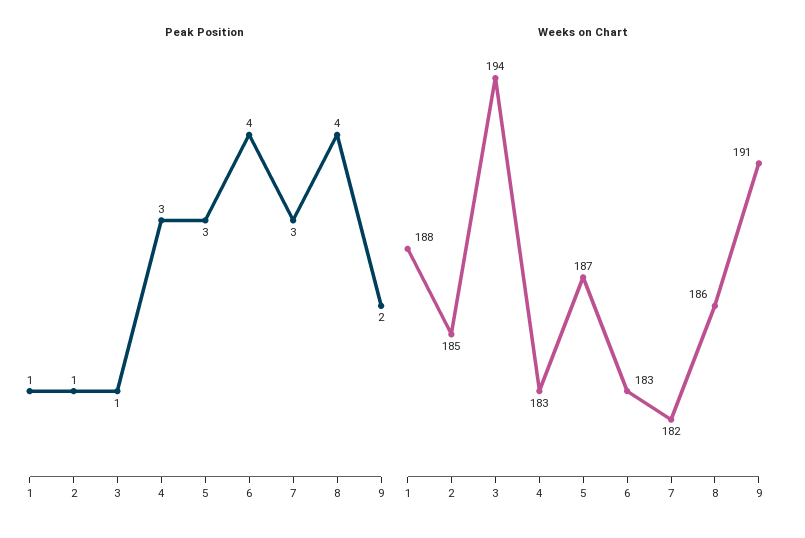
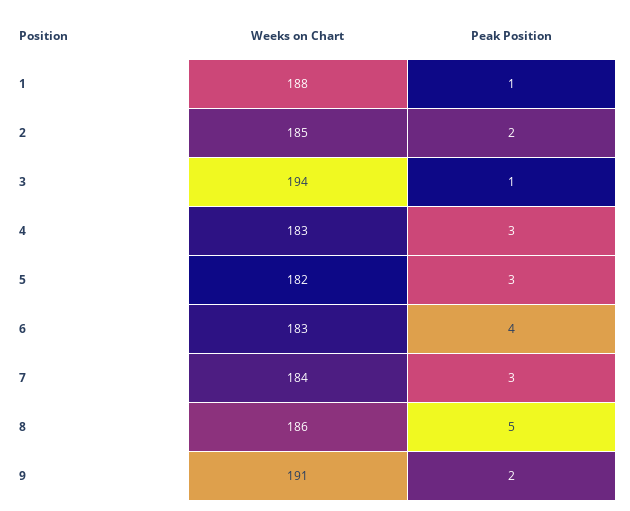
Peak Position, 2: 1 -> 2
Peak Position, 8: 4 -> 5
Weeks on Chart, 5: 187 -> 182
Weeks on Chart, 7: 182 -> 184

